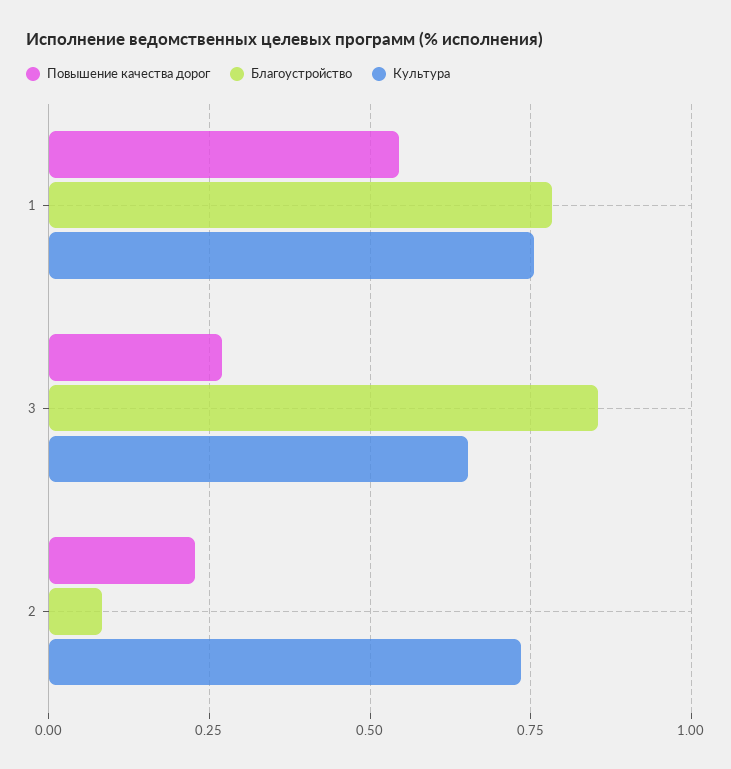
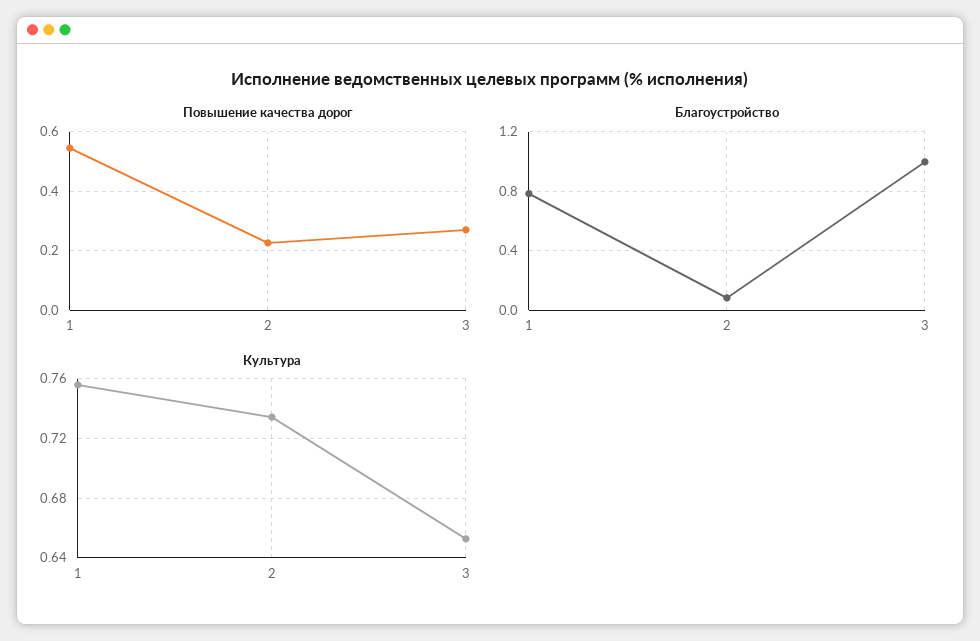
Благоустройство, 3: 0.85 -> 1

